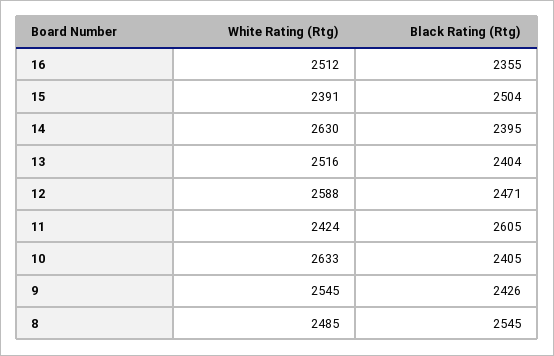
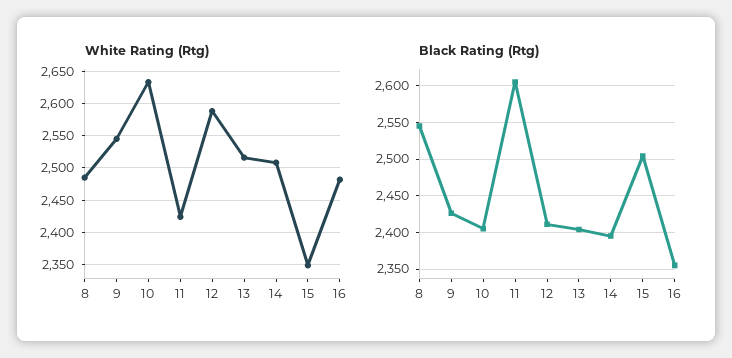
White Rating (Rtg), 16: 2512 -> 2480
White Rating (Rtg), 15: 2391 -> 2350
White Rating (Rtg), 14: 2630 -> 2510
Black Rating (Rtg), 12: 2471 -> 2410

